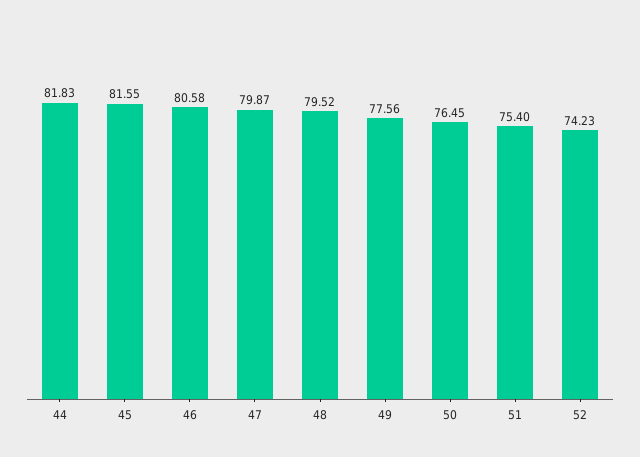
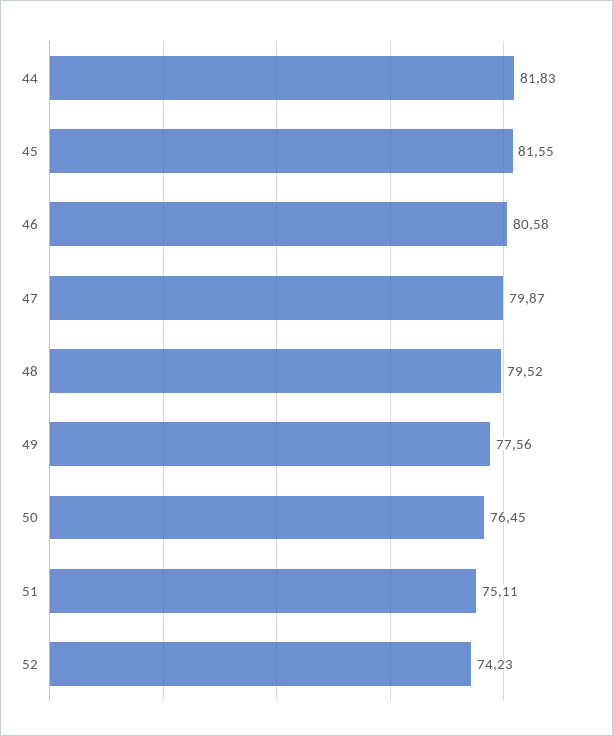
51: 75.4 -> 75.11

